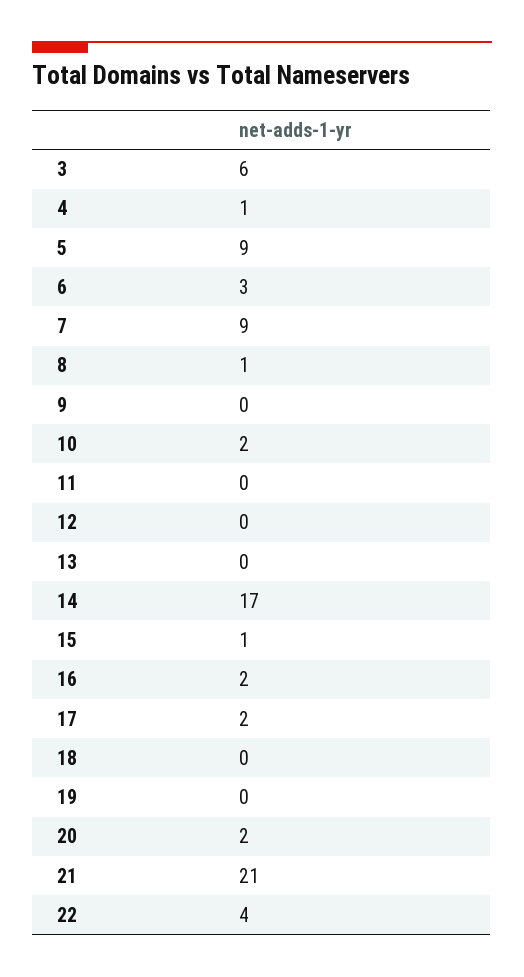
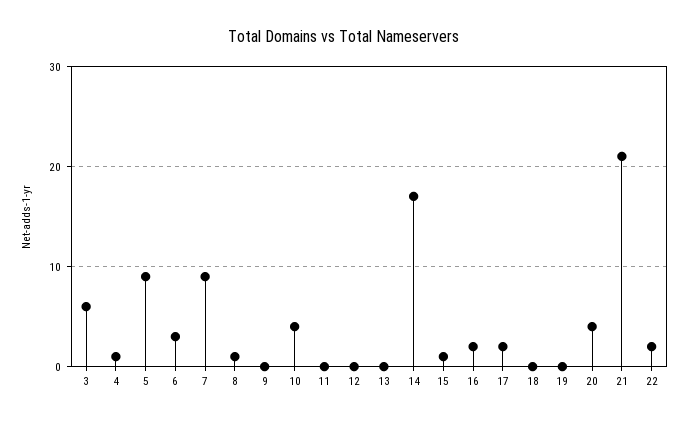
10: 2 -> 4
20: 2 -> 4
22: 4 -> 2

